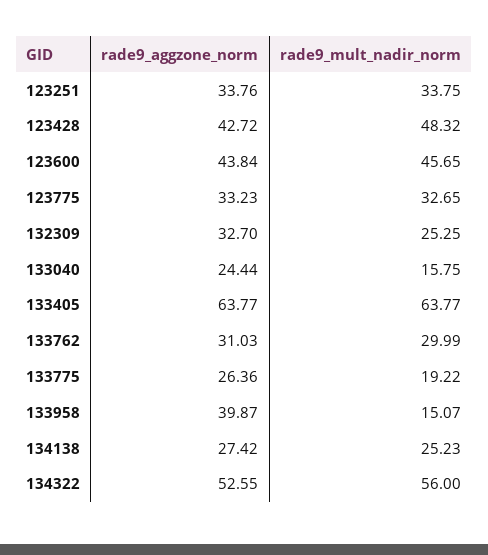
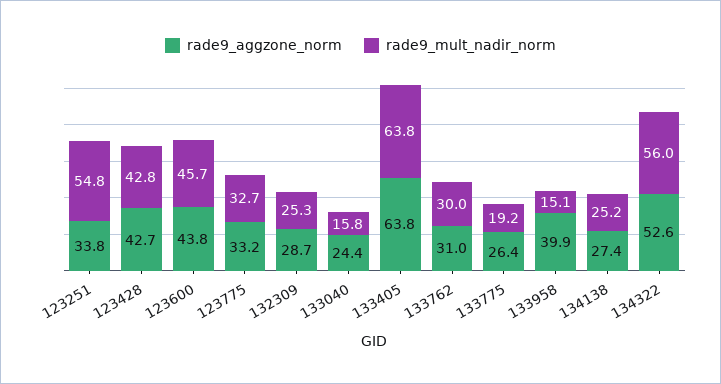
rade9_mult_nadir_norm, 123251: 33.75 -> 54.8
rade9_mult_nadir_norm, 123428: 48.32 -> 42.8
rade9_aggzone_norm, 132309: 32.7 -> 28.7

